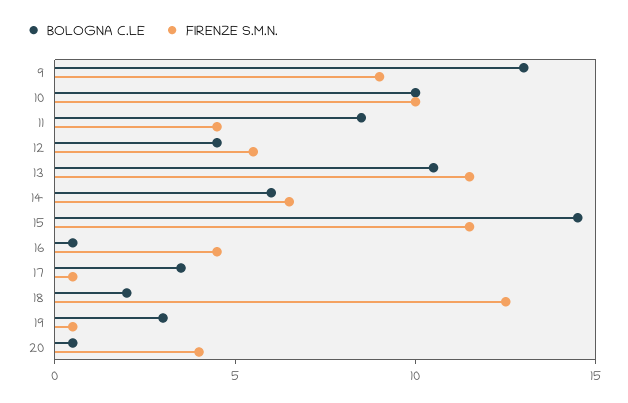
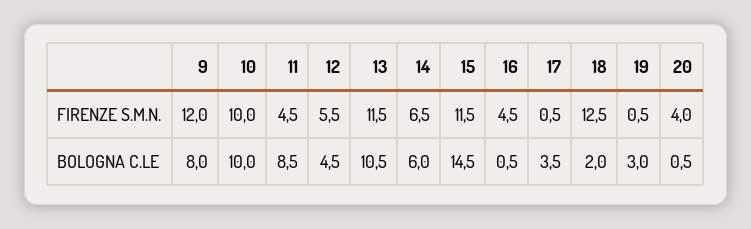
BOLOGNA C.LE, 9: 13 -> 8
FIRENZE S.M.N., 9: 9 -> 12

